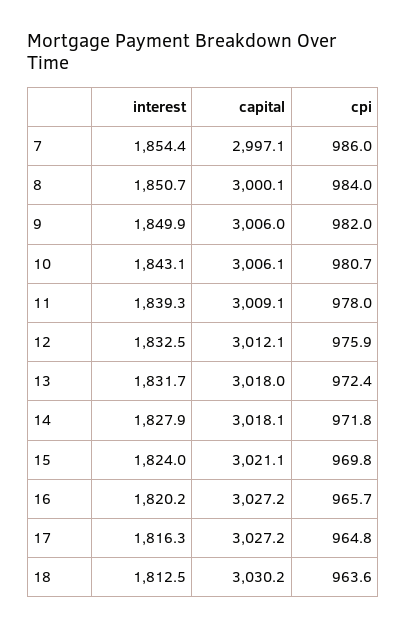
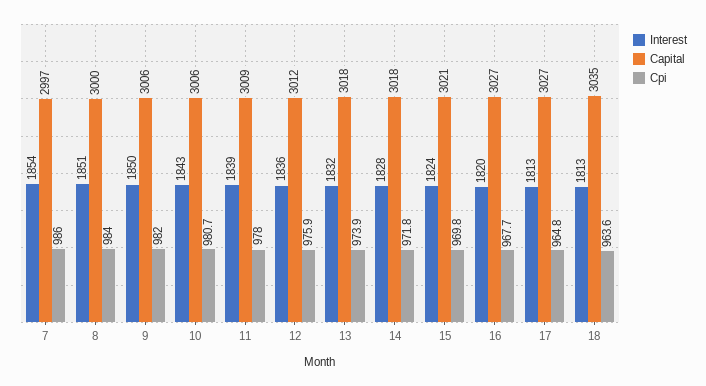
interest, 12: 1832.5 -> 1836
cpi, 13: 972.4 -> 973.9
cpi, 16: 965.7 -> 967.7
interest, 17: 1816.3 -> 1813
capital, 18: 3030.2 -> 3035

